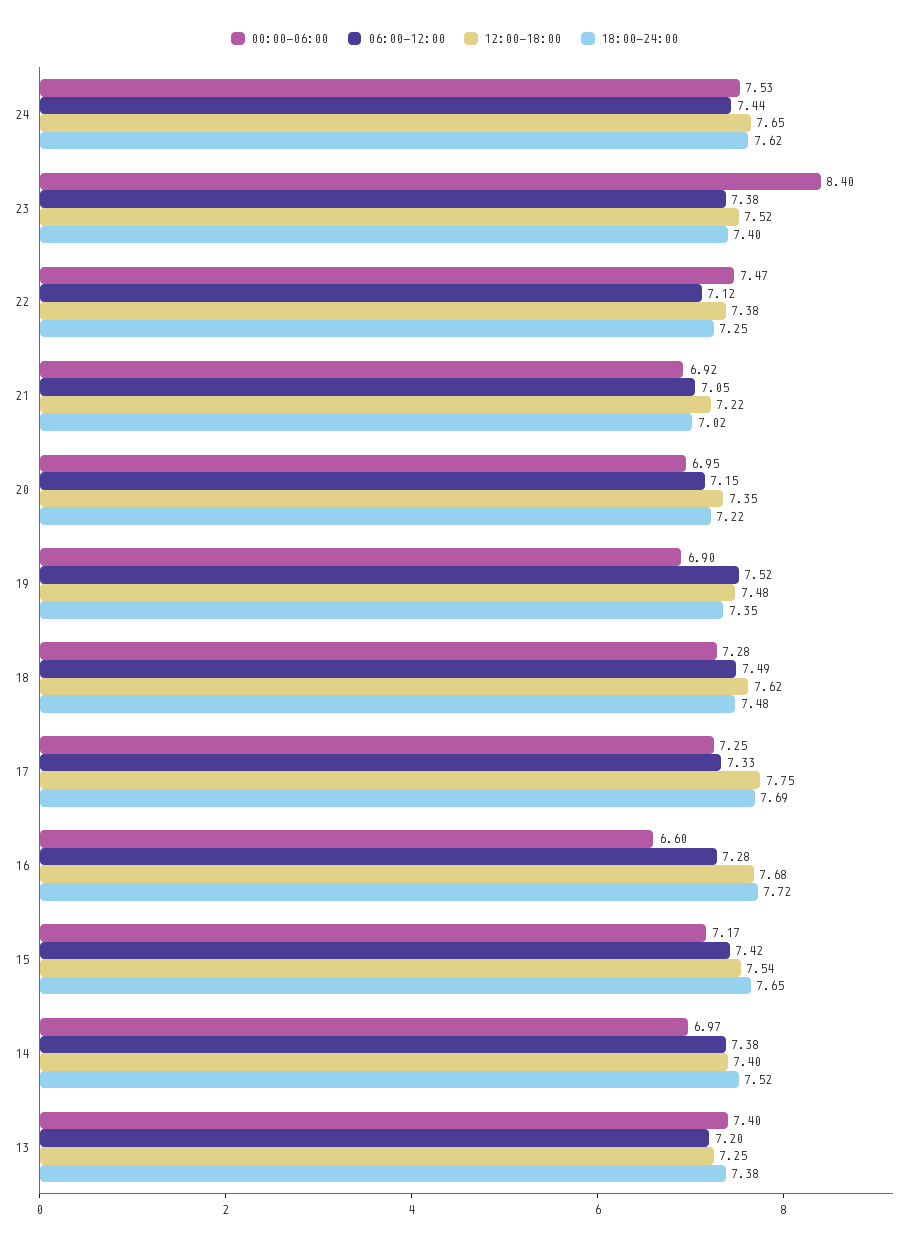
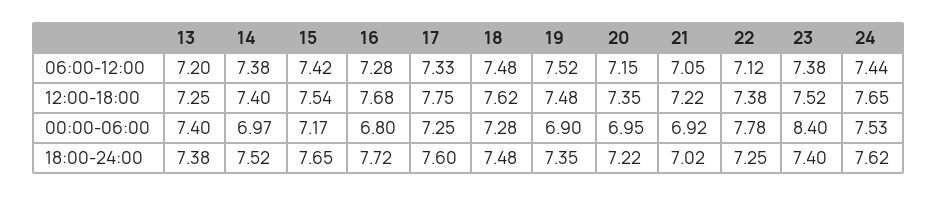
00:00-06:00, 22: 7.47 -> 7.78
06:00-12:00, 18: 7.49 -> 7.48
18:00-24:00, 17: 7.69 -> 7.6
00:00-06:00, 16: 6.6 -> 6.8

